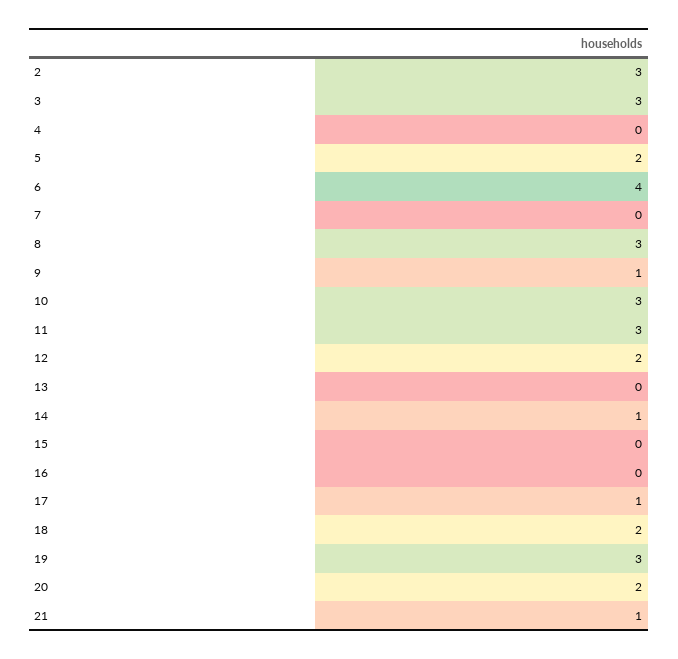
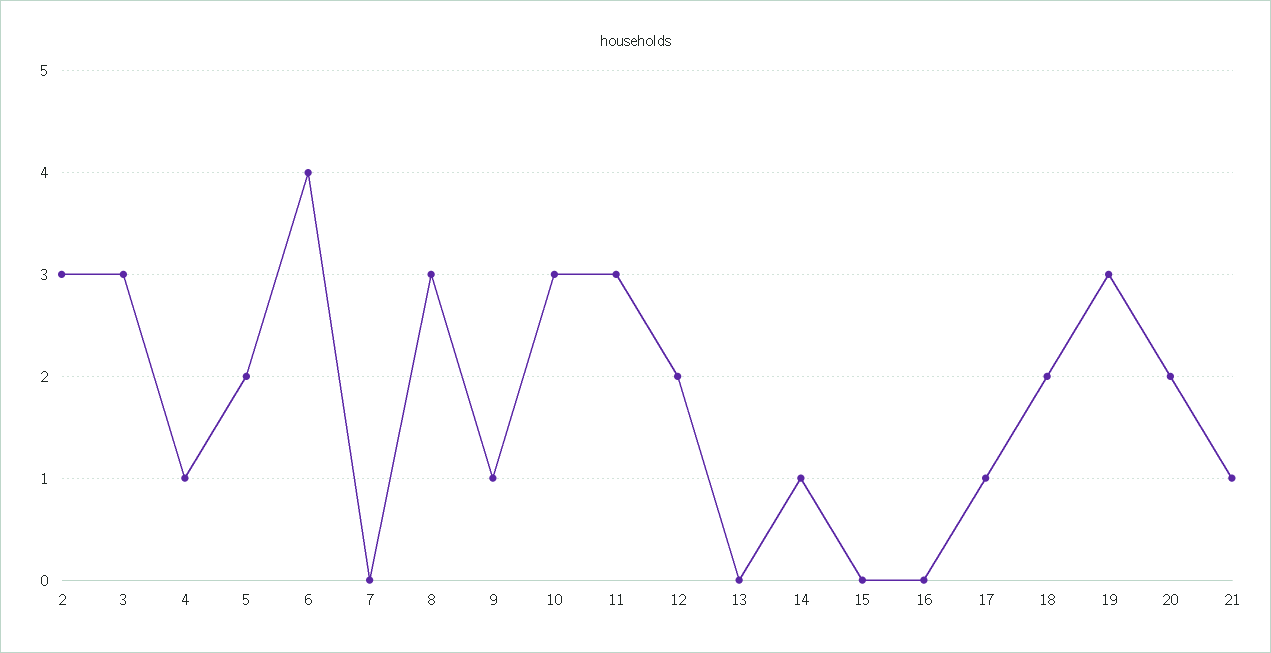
4: 0 -> 1

